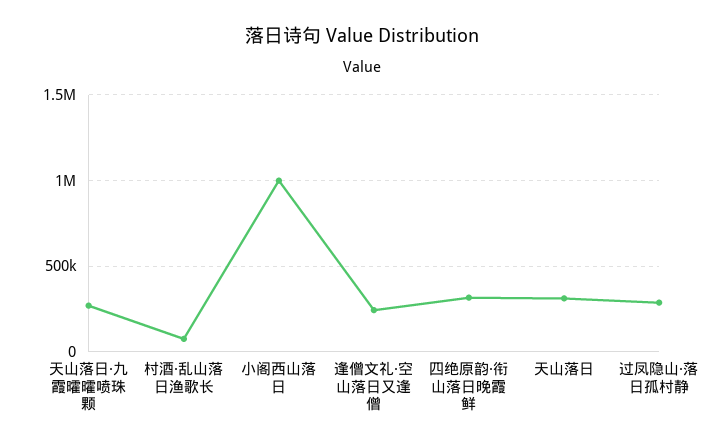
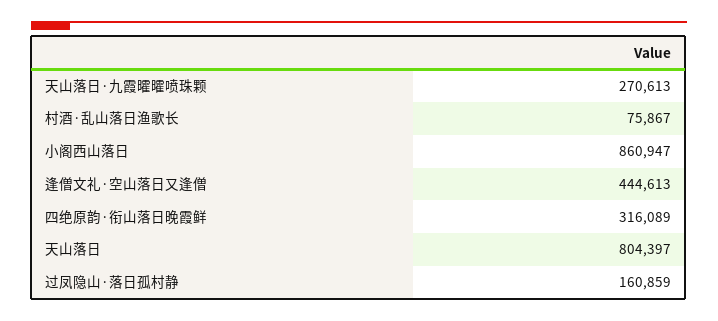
小阁西山落日: 1000000 -> 860947
逢僧文礼·空山落日又逢僧: 250000 -> 444613
天山落日: 300000 -> 804397
过凤隐山·落日孤村静: 300000 -> 160859

